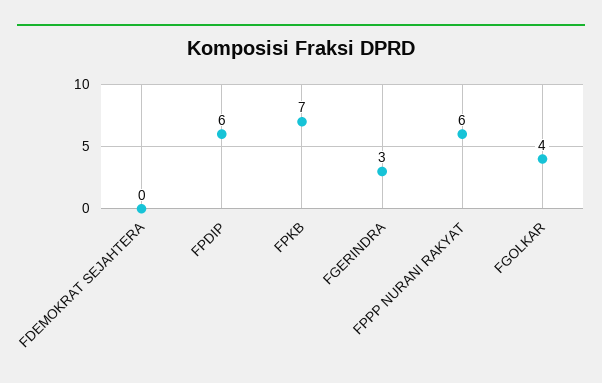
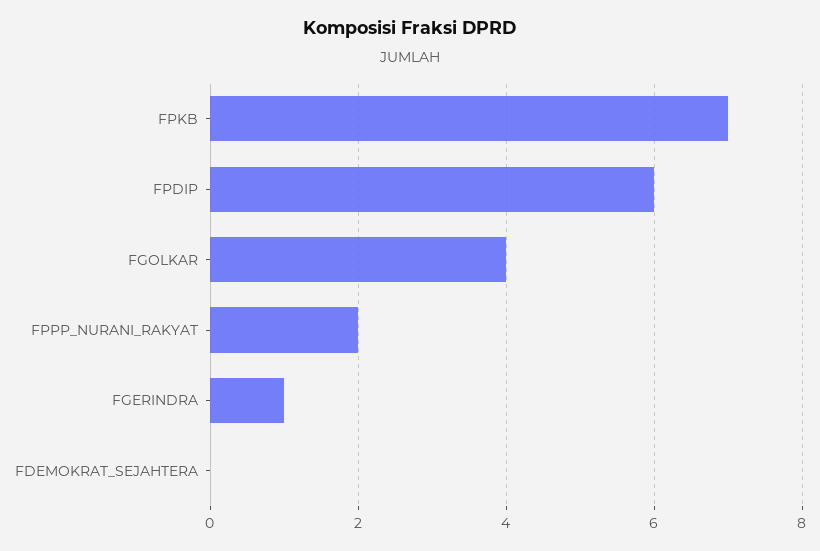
FGERINDRA: 3 -> 1
FPPP NURANI RAKYAT: 6 -> 2

